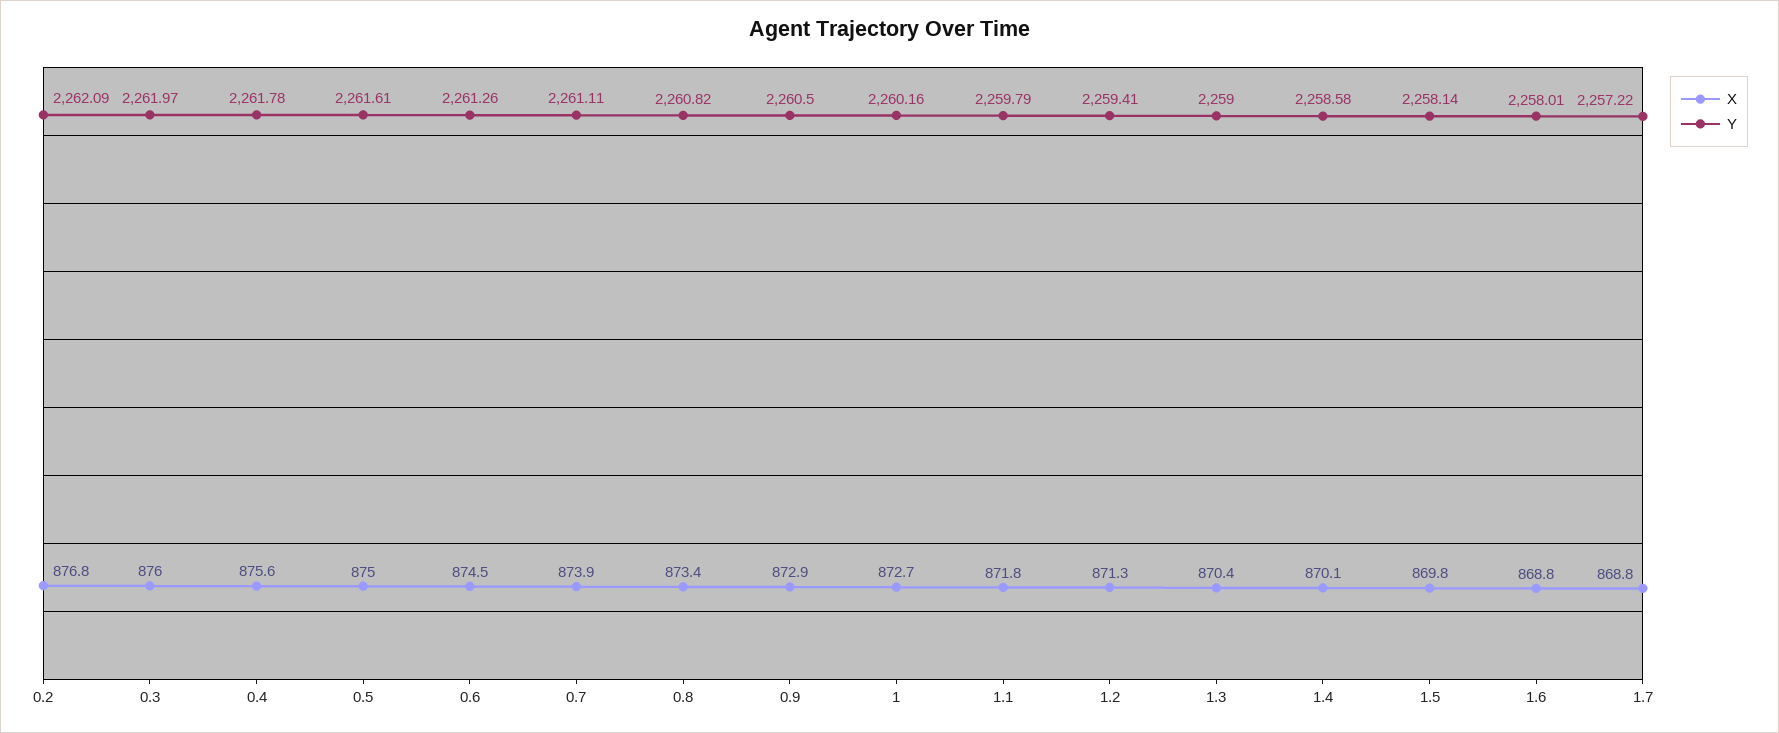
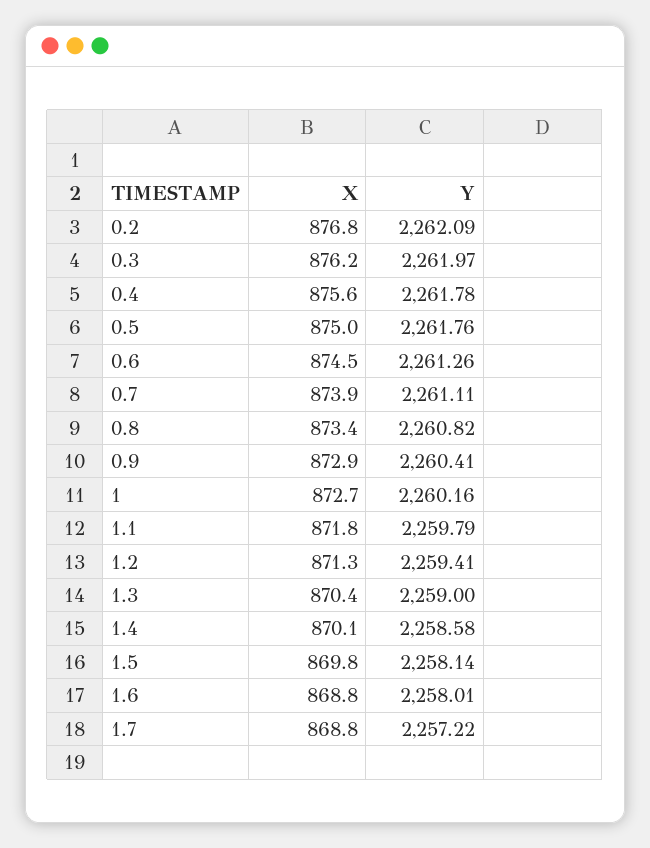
X, 0.3: 876 -> 876.2
Y, 0.5: 2261.61 -> 2261.76
Y, 0.9: 2260.5 -> 2260.41

